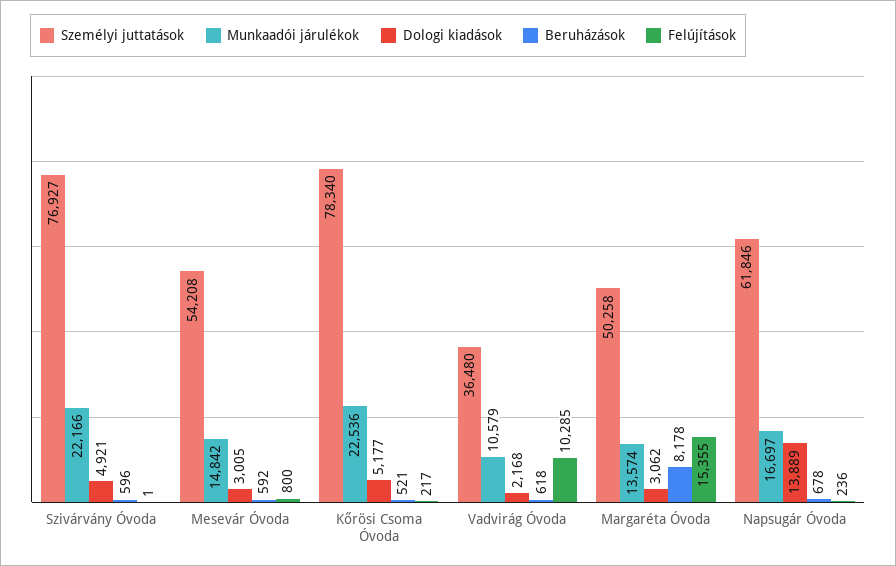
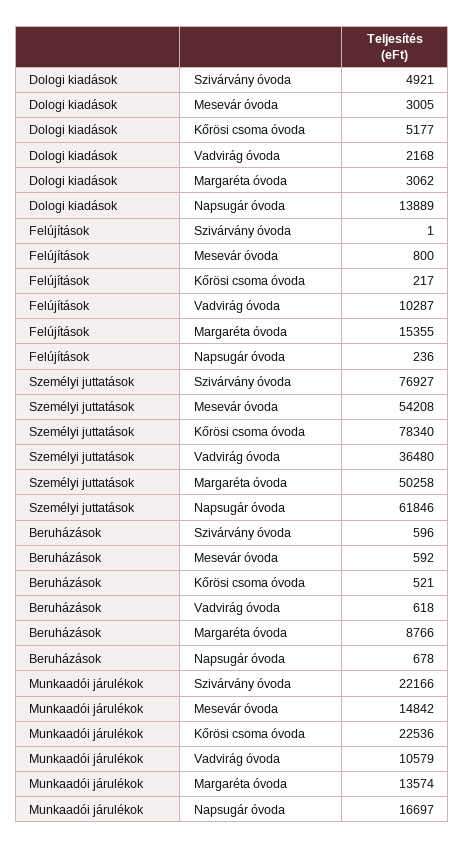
Felújítások, Vadvirág Óvoda: 10285 -> 10287
Beruházások, Margaréta Óvoda: 8178 -> 8766

